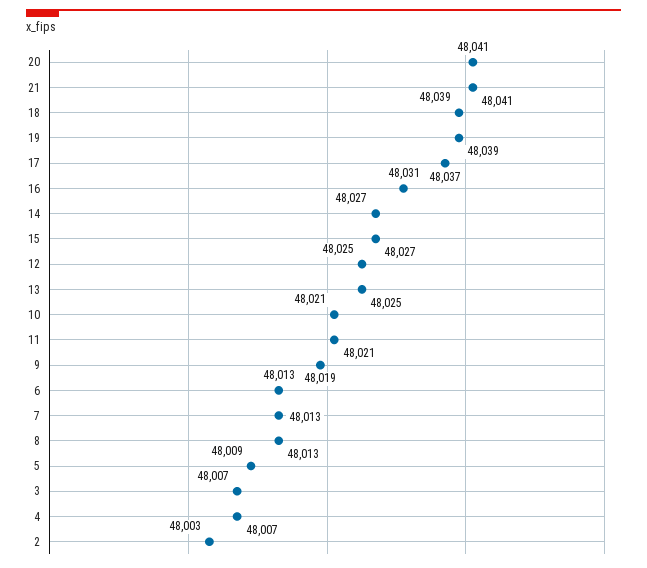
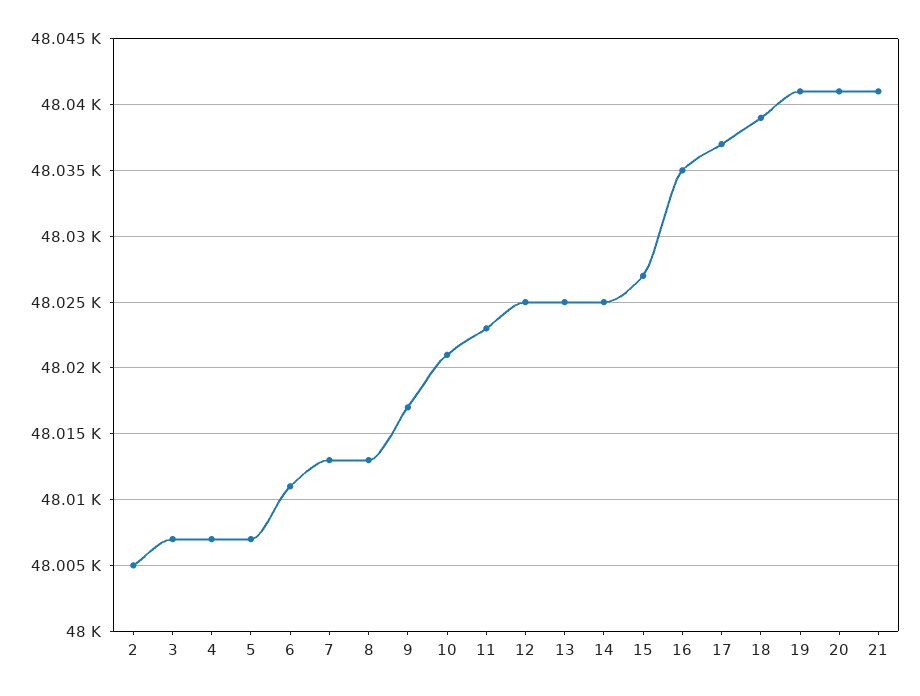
19: 48039 -> 48041
16: 48031 -> 48035
14: 48027 -> 48025
11: 48021 -> 48023
9: 48019 -> 48017
6: 48013 -> 48011
5: 48009 -> 48007
2: 48003 -> 48005

